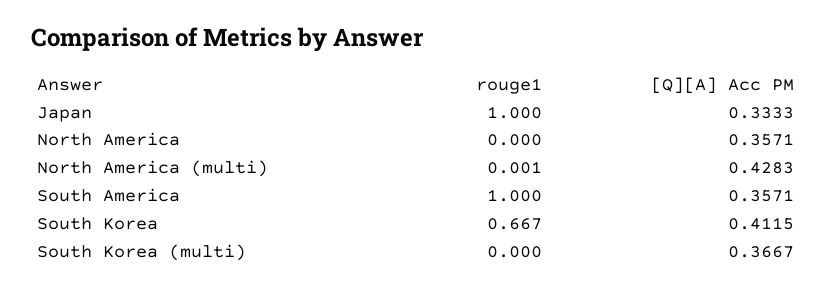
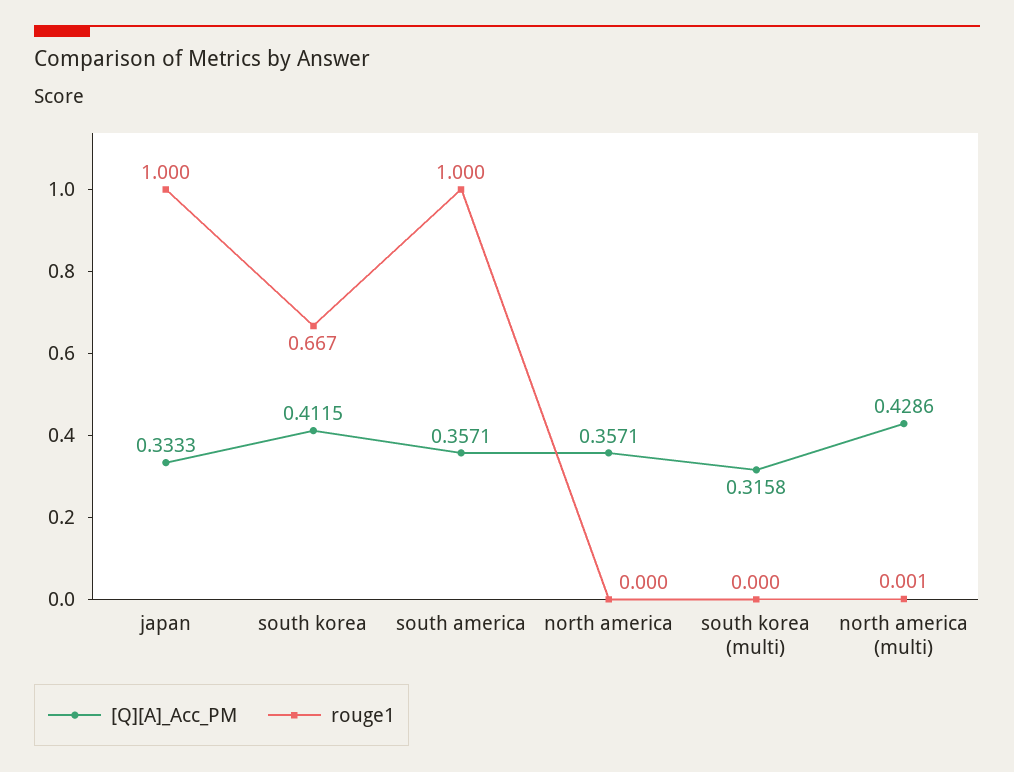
[Q][A] Acc PM, North America (multi): 0.4283 -> 0.4286
[Q][A] Acc PM, South Korea (multi): 0.3667 -> 0.3158

